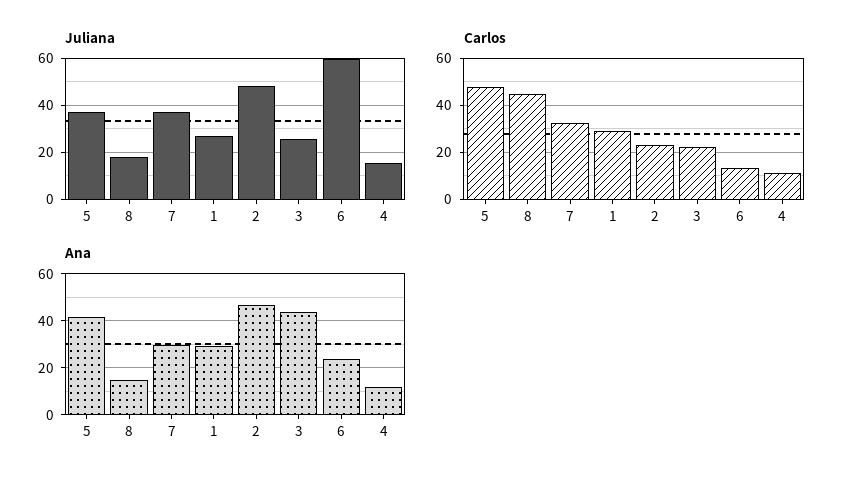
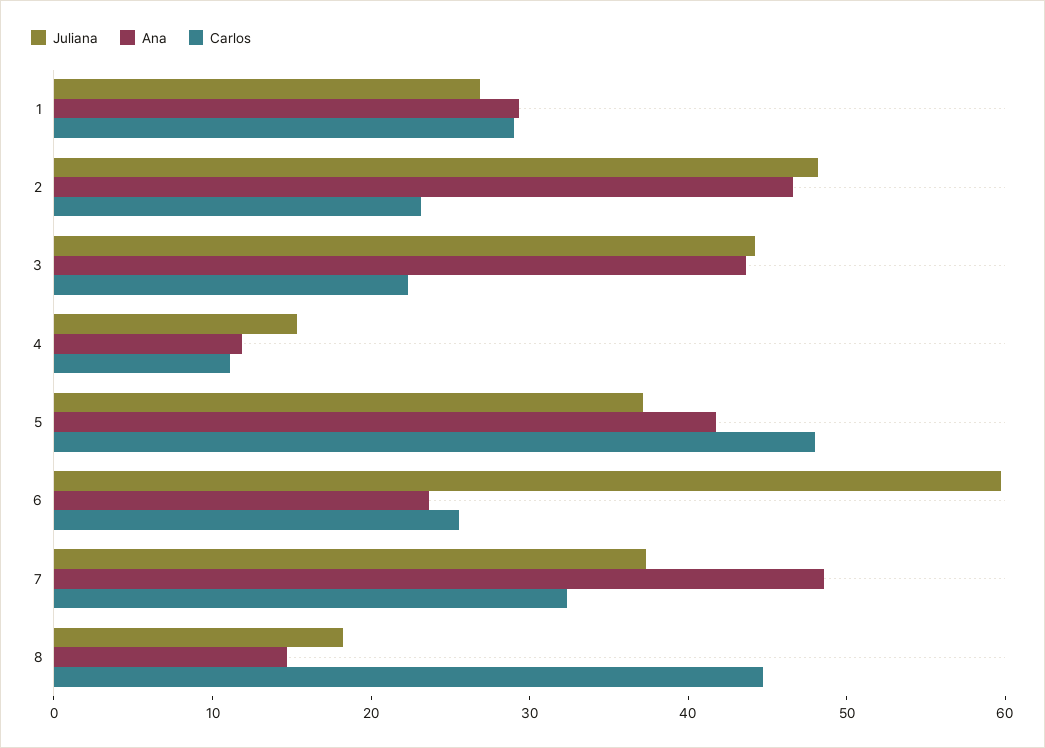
Juliana, 3: 25 -> 44
Carlos, 6: 15 -> 26
Ana, 7: 30 -> 48

